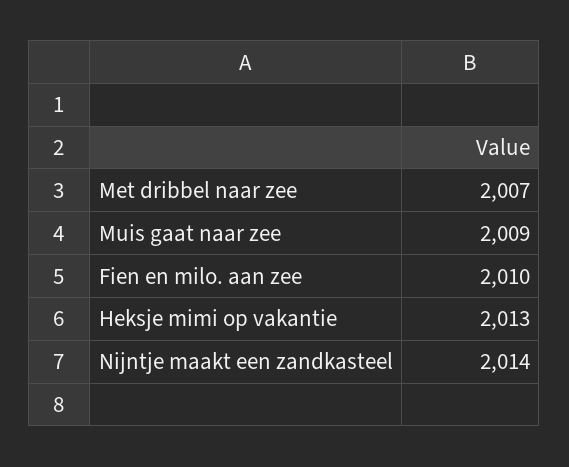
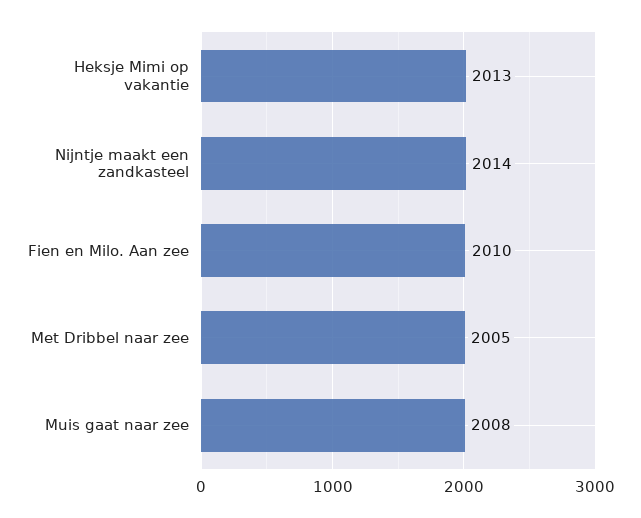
Met dribbel naar zee: 2007 -> 2005
Muis gaat naar zee: 2009 -> 2008

